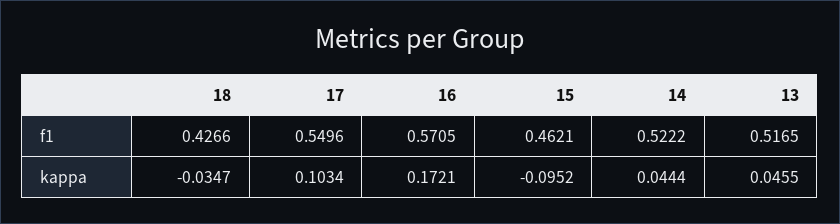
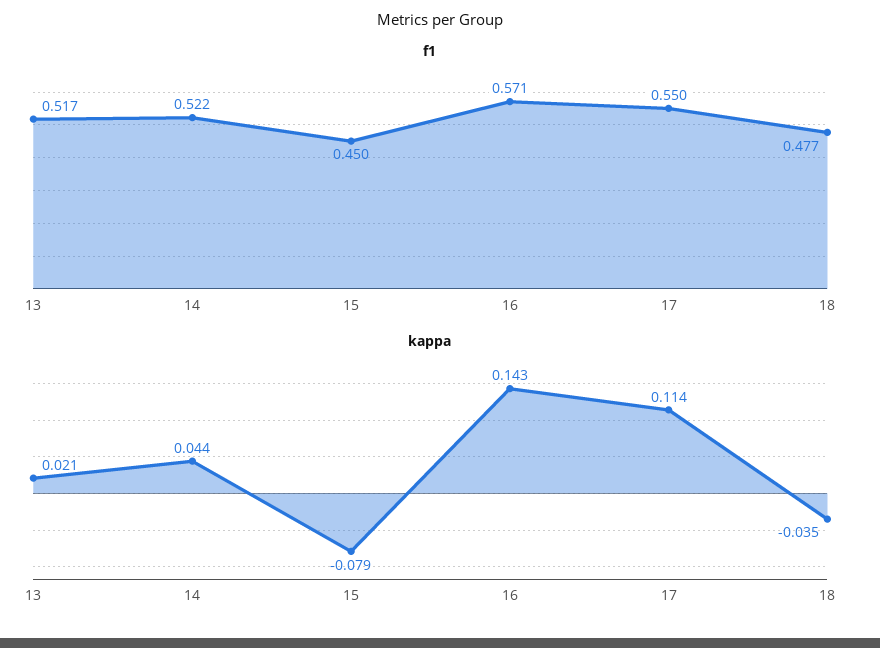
f1, 18: 0.4266 -> 0.477
f1, 15: 0.4621 -> 0.45
kappa, 17: 0.1034 -> 0.114
kappa, 16: 0.1721 -> 0.143
kappa, 15: -0.0952 -> -0.079
kappa, 13: 0.0455 -> 0.021

